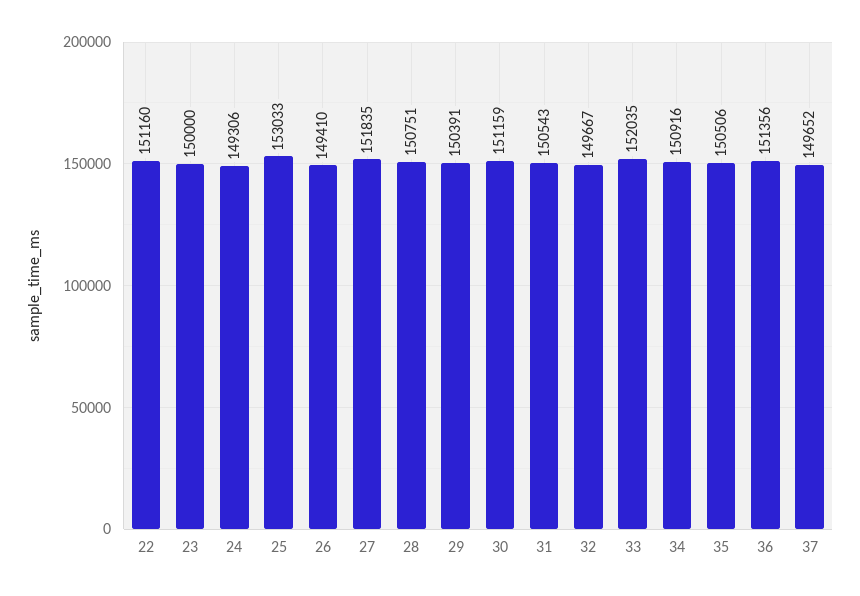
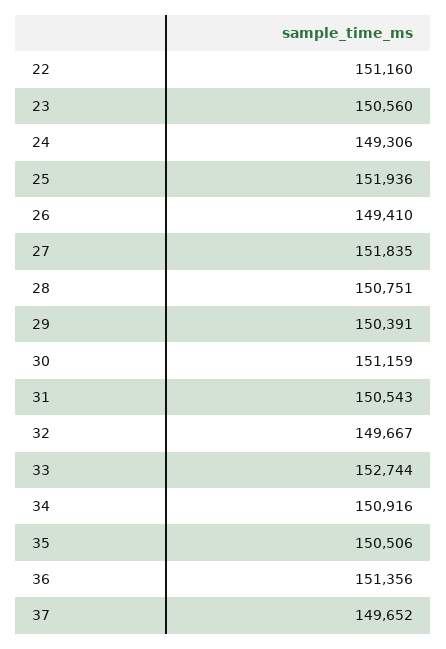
23: 150000 -> 150560
25: 153033 -> 151936
33: 152035 -> 152744

